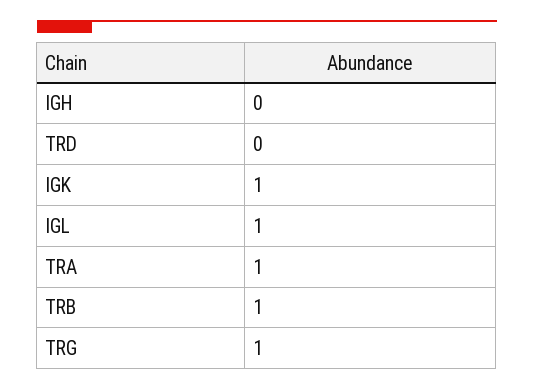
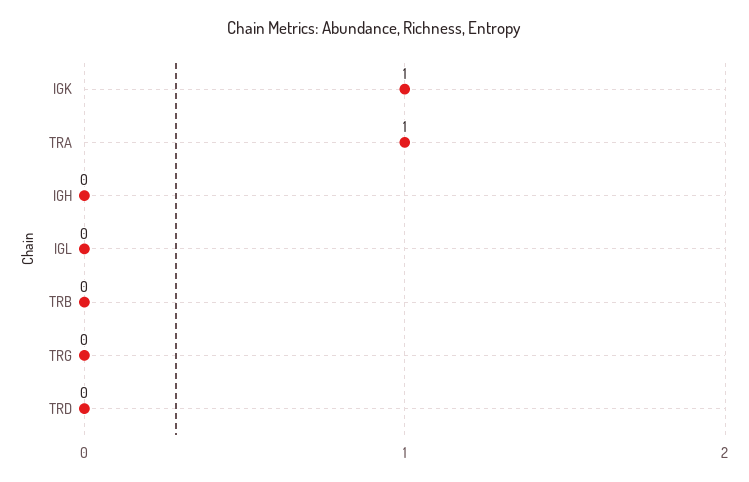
IGL: 1 -> 0
TRB: 1 -> 0
TRG: 1 -> 0

